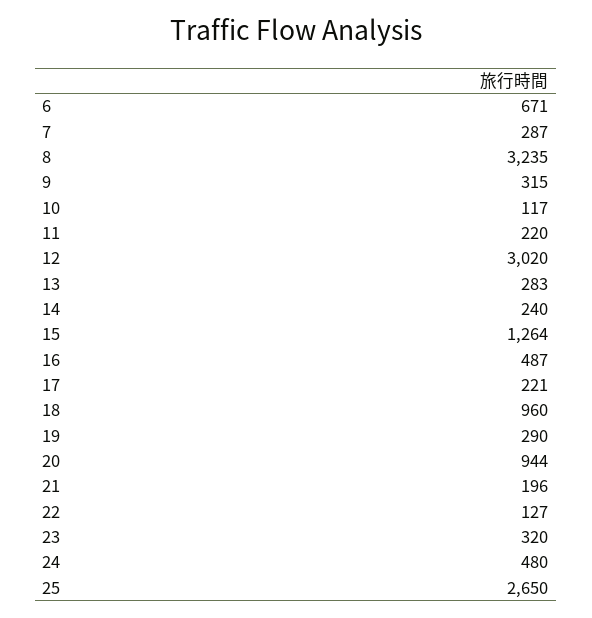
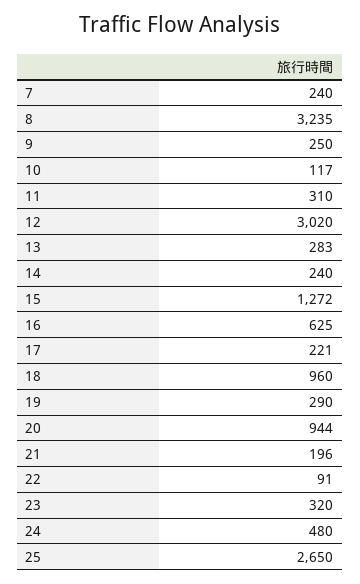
6: 671 -> none
7: 287 -> 240
9: 315 -> 250
11: 220 -> 310
15: 1264 -> 1272
16: 487 -> 625
22: 127 -> 91

